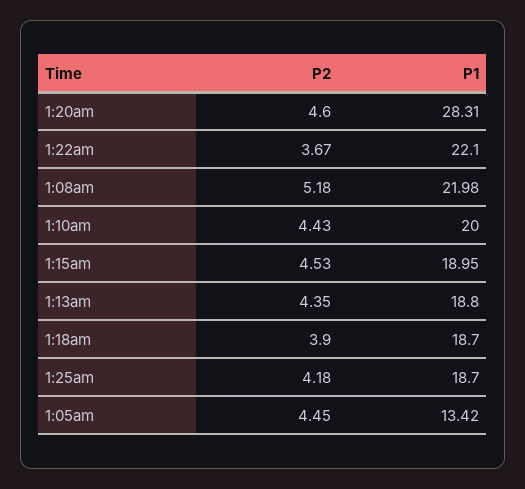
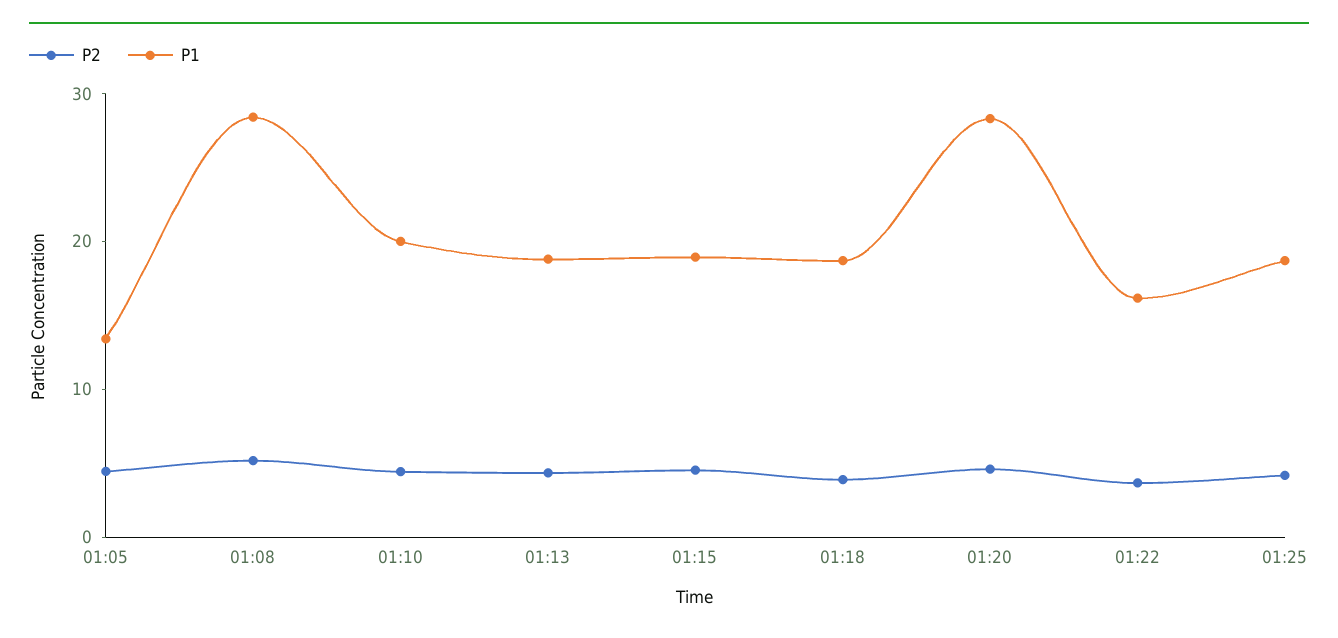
P1, 1:22am: 22.1 -> 16
P1, 1:08am: 21.98 -> 28

